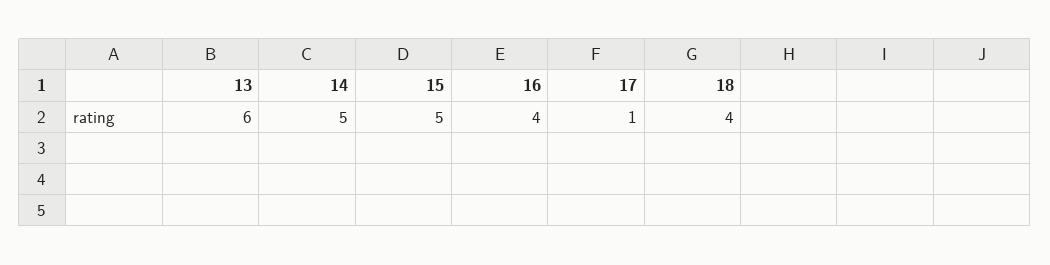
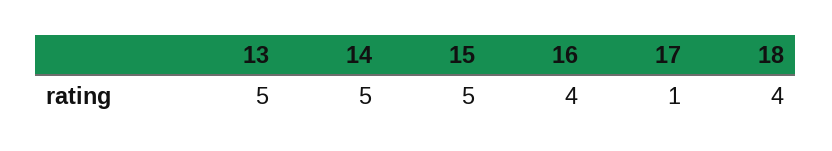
13: 6 -> 5

